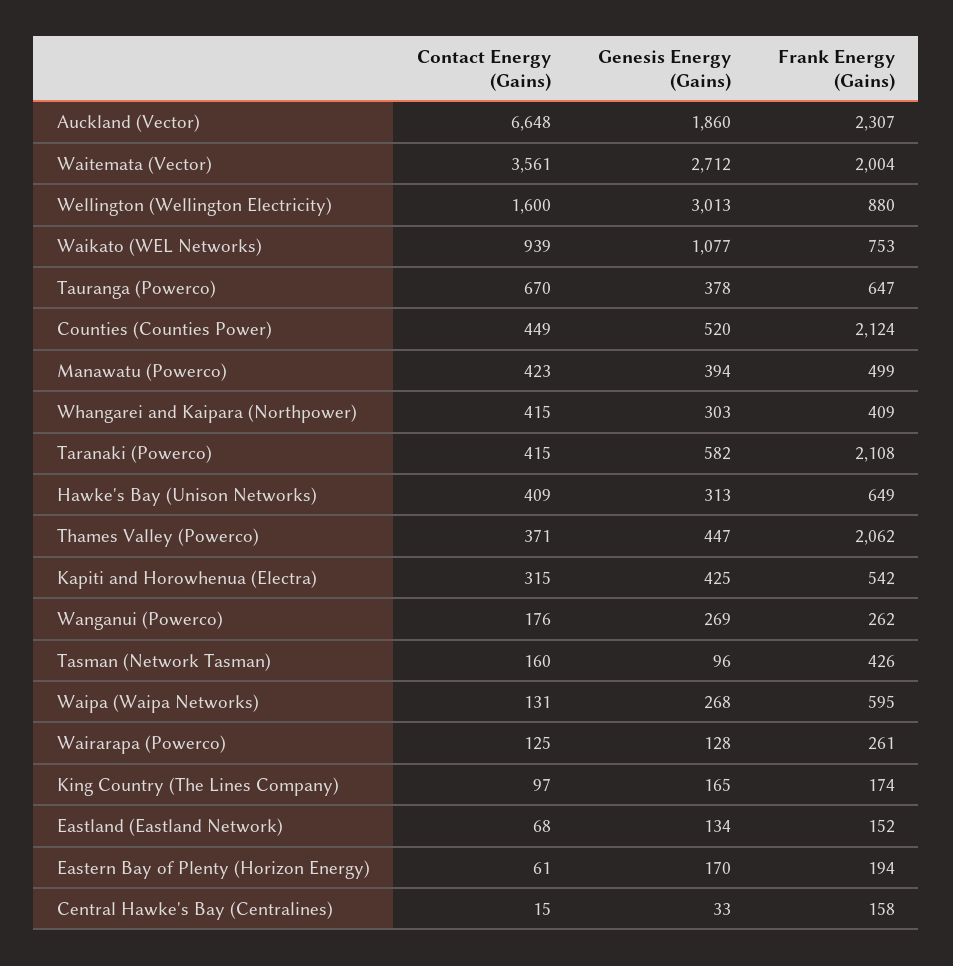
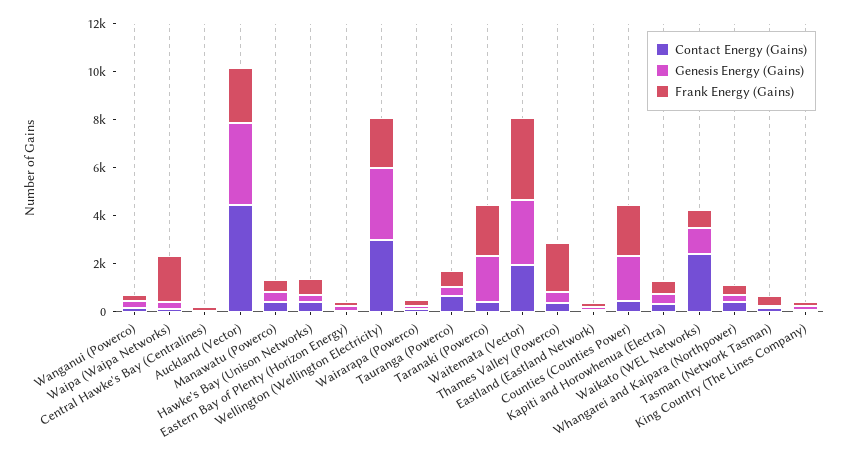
Contact Energy (Gains), Auckland (Vector): 6648 -> 4500
Genesis Energy (Gains), Auckland (Vector): 1860 -> 3500
Contact Energy (Gains), Waitemata (Vector): 3561 -> 2000
Frank Energy (Gains), Waitemata (Vector): 2004 -> 3500
Contact Energy (Gains), Wellington (Wellington Electricity): 1600 -> 3000
Frank Energy (Gains), Wellington (Wellington Electricity): 880 -> 2000
Contact Energy (Gains), Waikato (WEL Networks): 939 -> 2500
Genesis Energy (Gains), Counties (Counties Power): 520 -> 2000
Genesis Energy (Gains), Taranaki (Powerco): 582 -> 2000
Frank Energy (Gains), Waipa (Waipa Networks): 595 -> 2000

